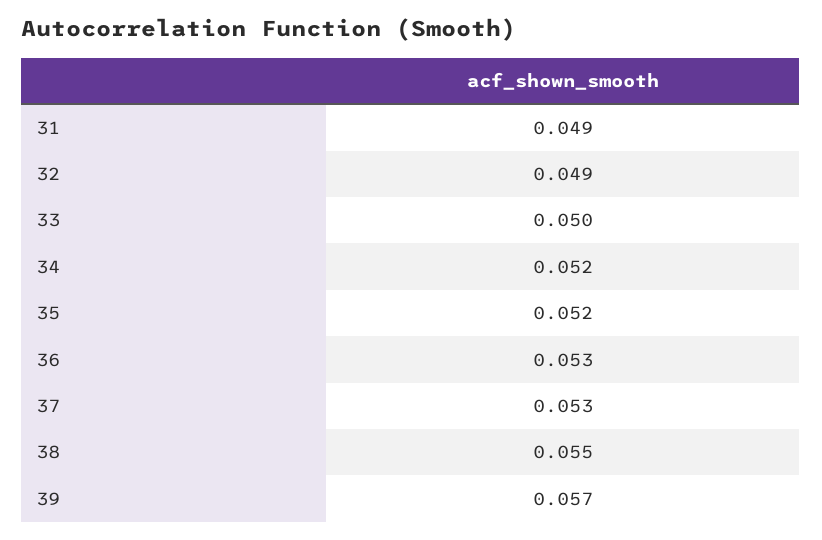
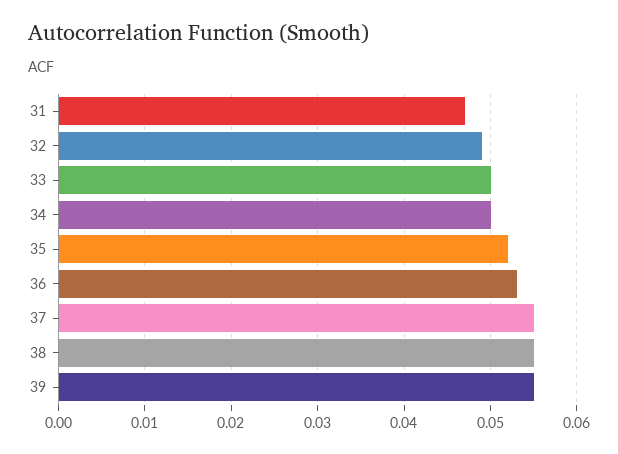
31: 0.049 -> 0.047
34: 0.052 -> 0.05
37: 0.053 -> 0.055
39: 0.057 -> 0.055

